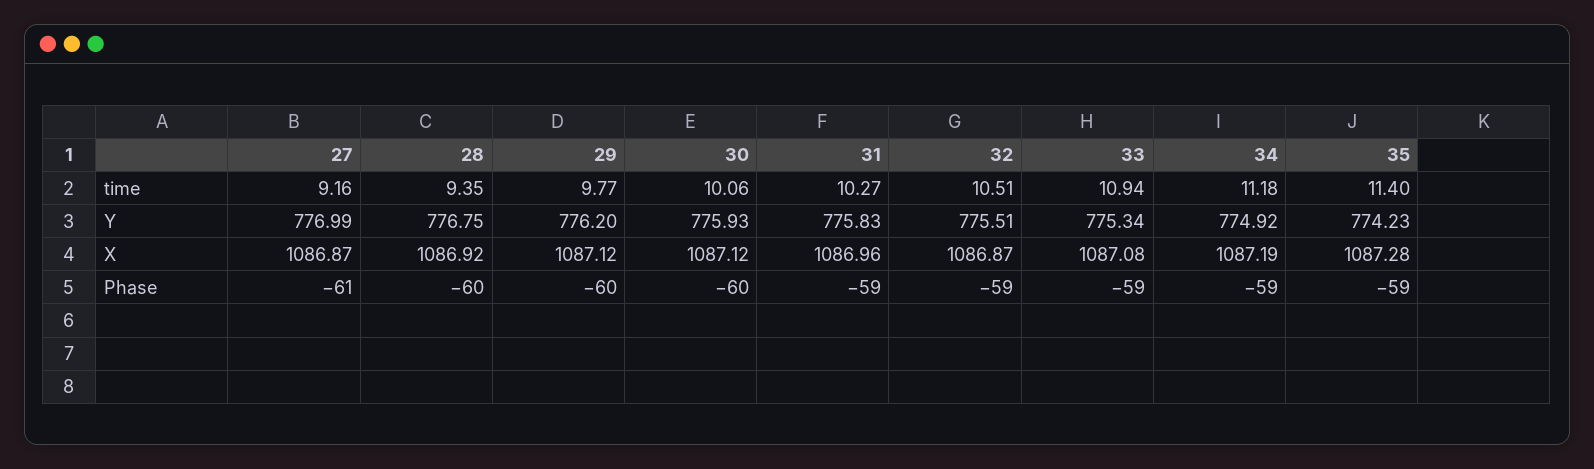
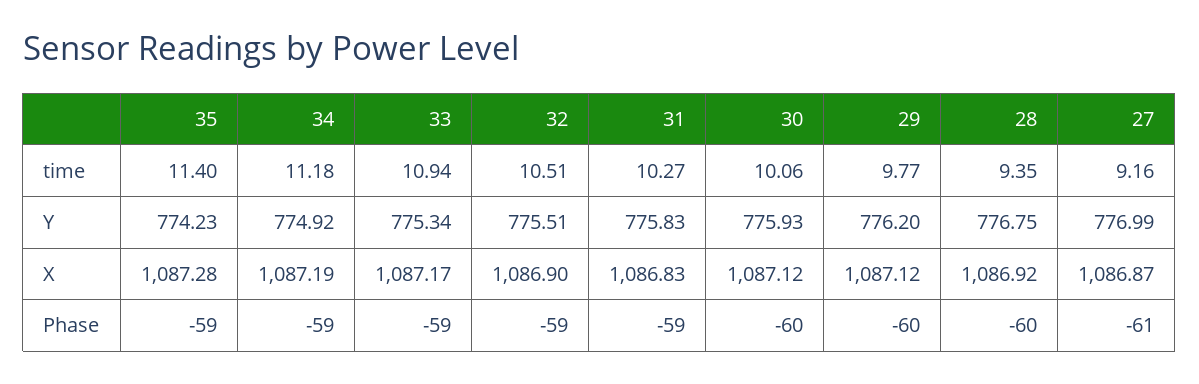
31, X: 1086.96 -> 1086.83
32, X: 1086.87 -> 1086.9
33, X: 1087.08 -> 1087.17

